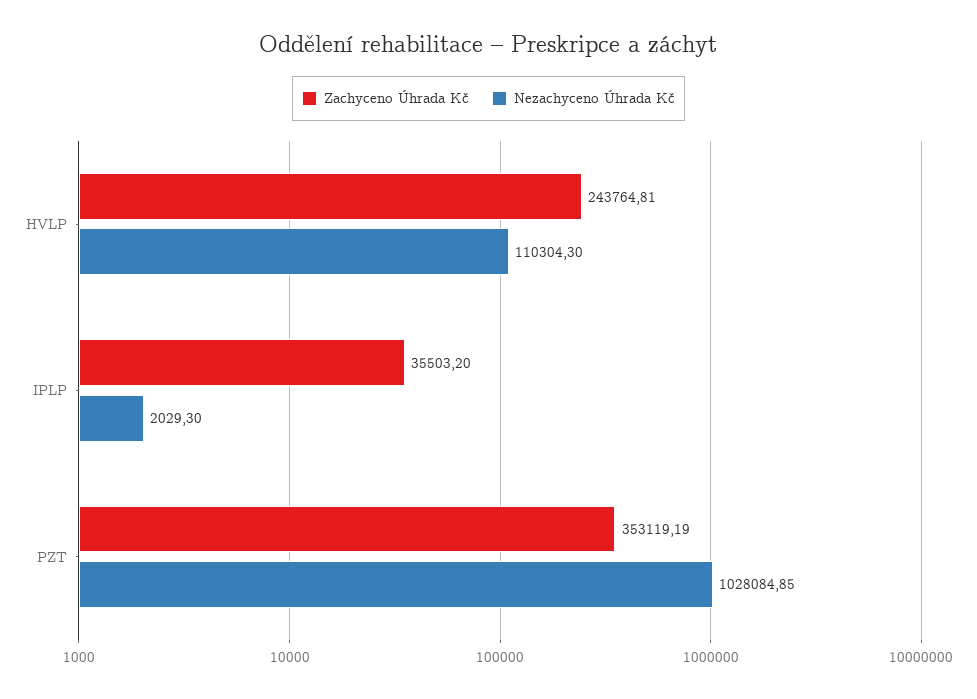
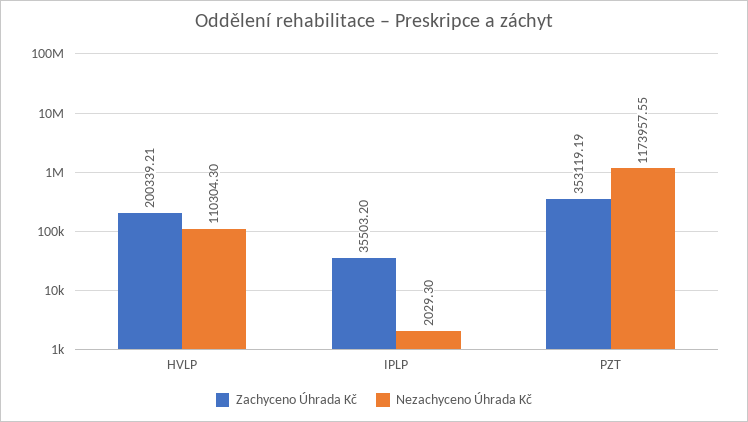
Zachyceno Úhrada Kč, HVLP: 243764.81 -> 200339.21
Nezachyceno Úhrada Kč, PZT: 1028084.85 -> 1173957.55

